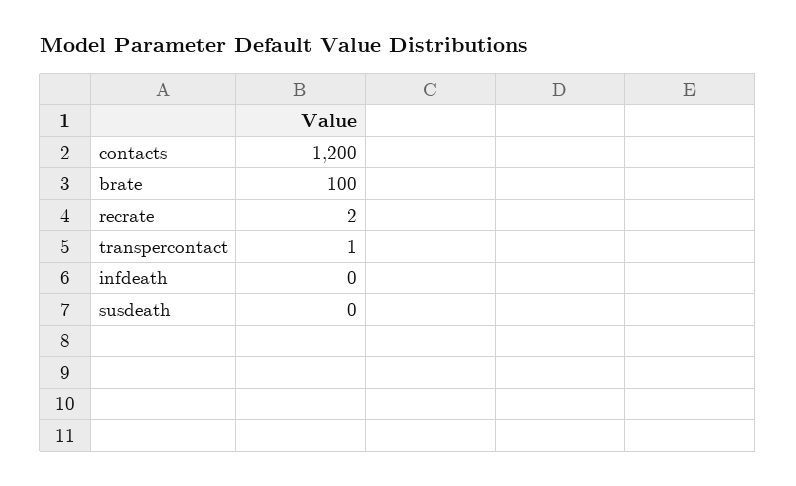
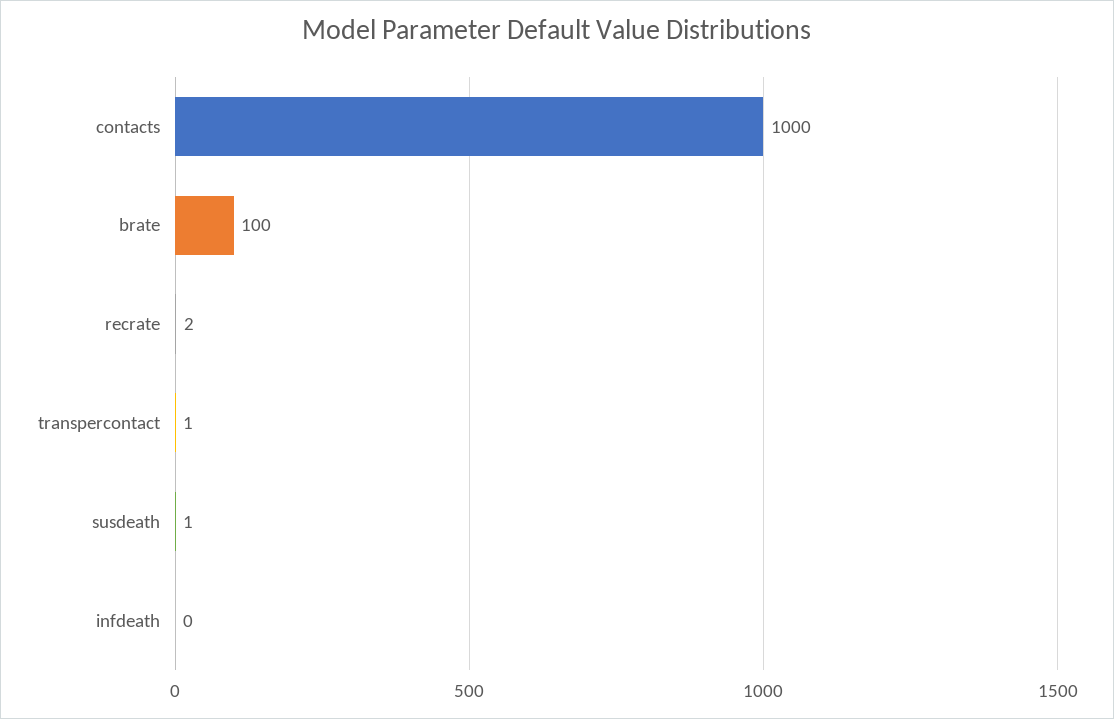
contacts: 1200 -> 1000
susdeath: 0 -> 1

